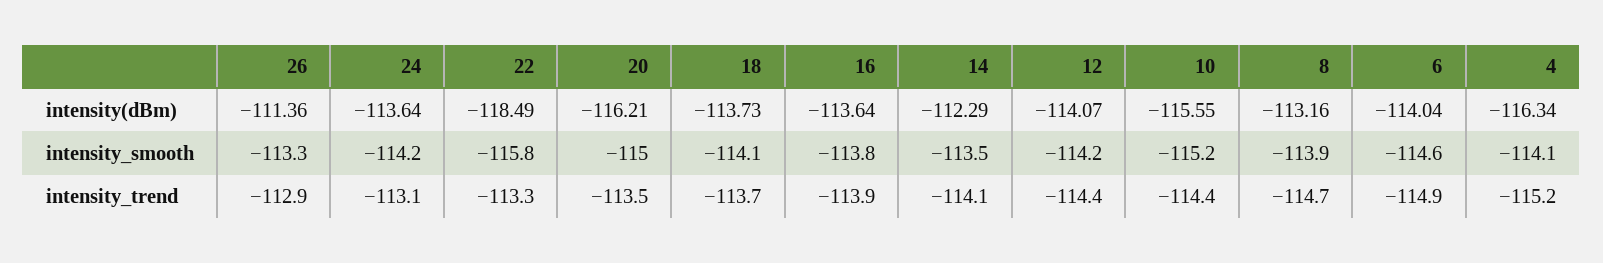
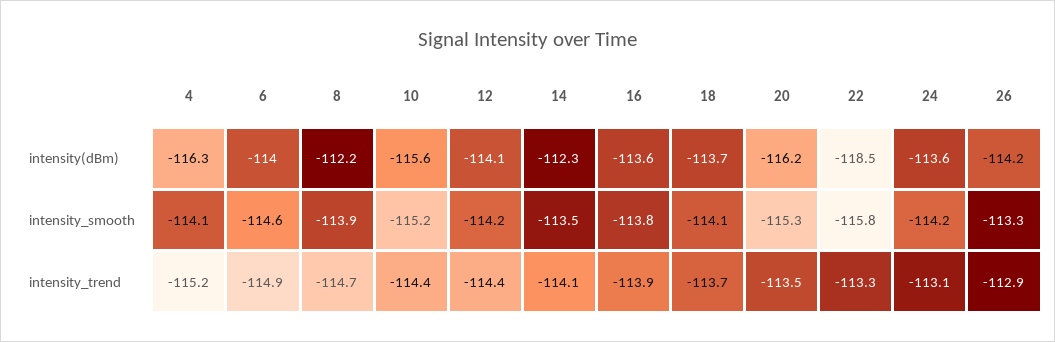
26, intensity(dBm): -111.36 -> -114.2
8, intensity(dBm): -113.16 -> -112.2
20, intensity_smooth: -115 -> -115.3

